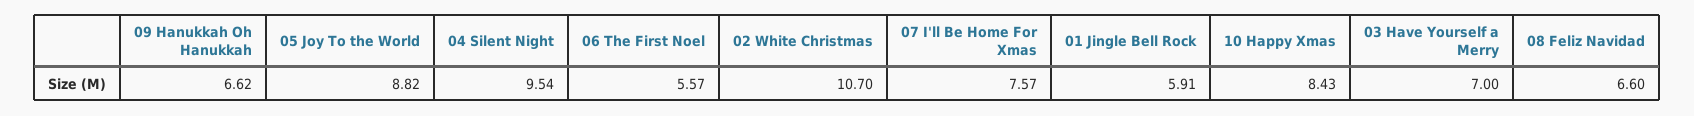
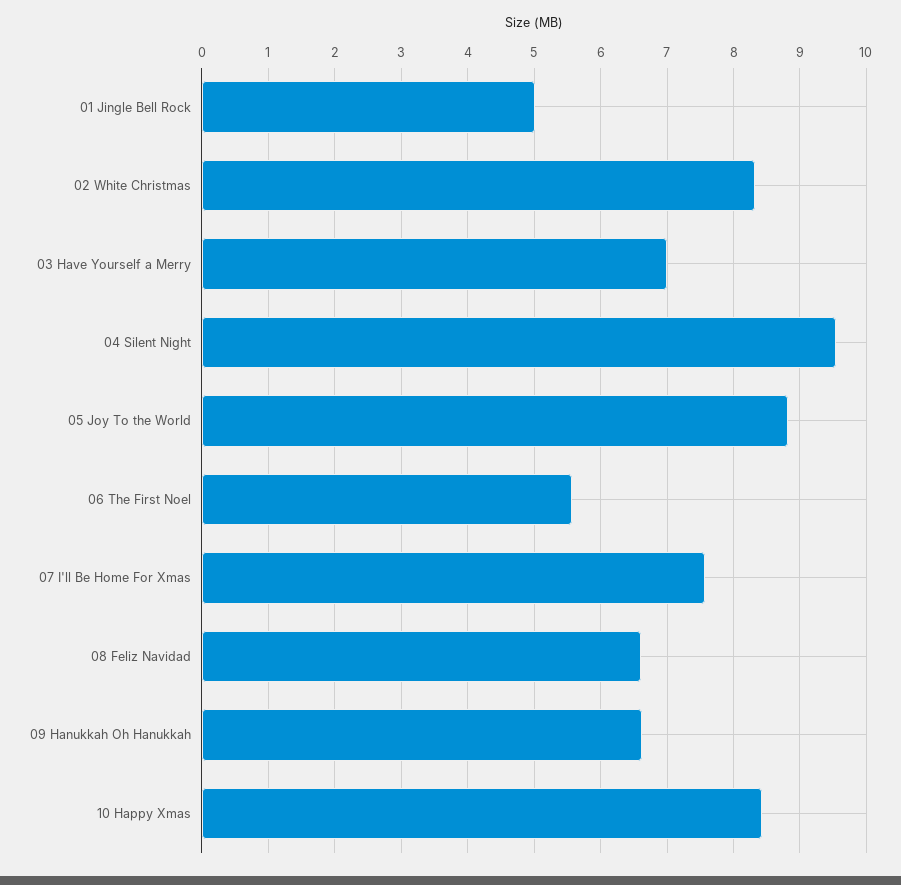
02 White Christmas: 10.7 -> 8.3
01 Jingle Bell Rock: 5.91 -> 5

